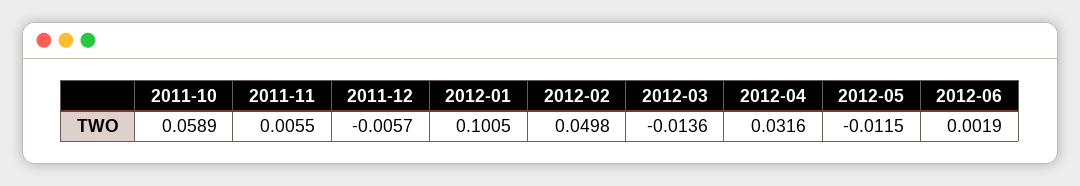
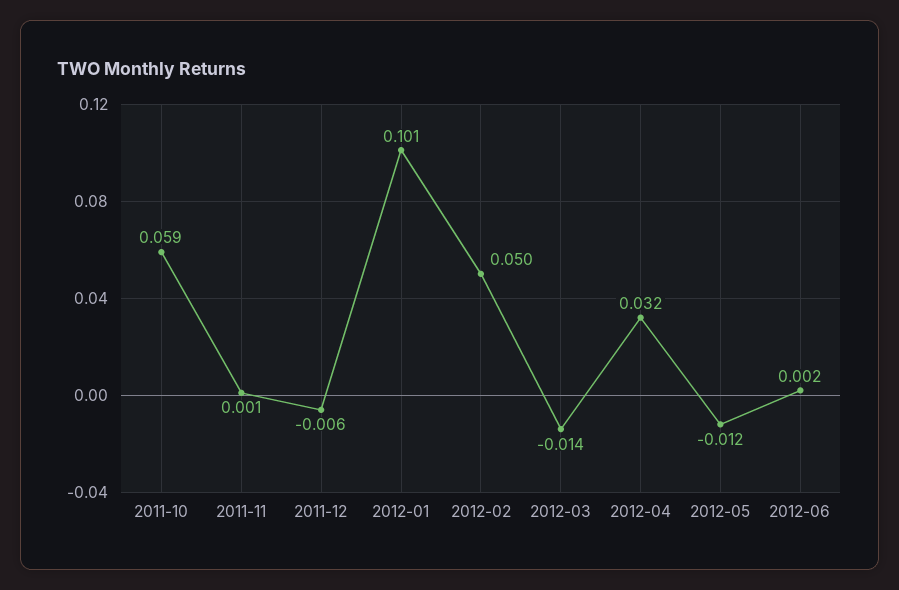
2011-11: 0.0055 -> 0.001

